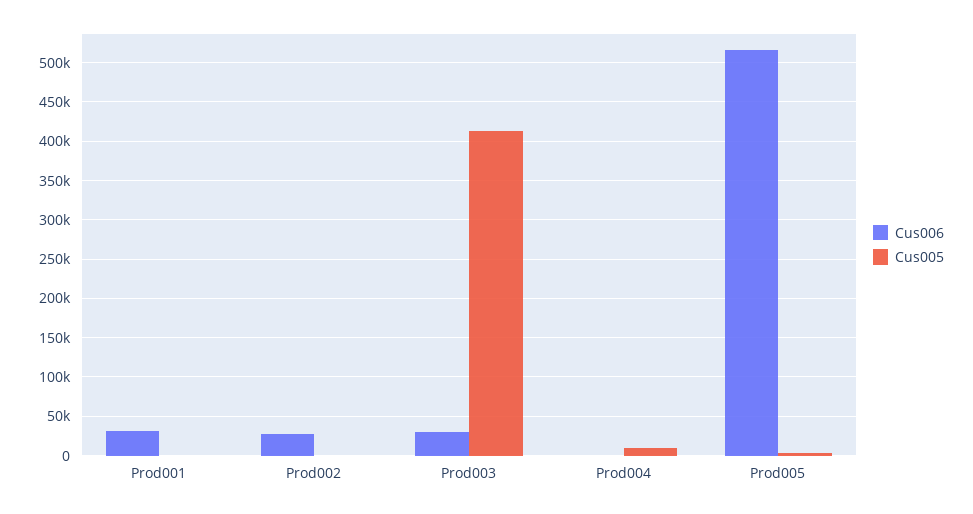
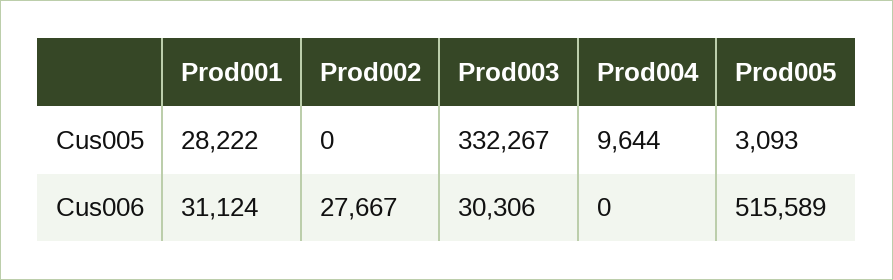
Cus005, Prod001: 0 -> 28222
Cus005, Prod003: 410000 -> 332267

